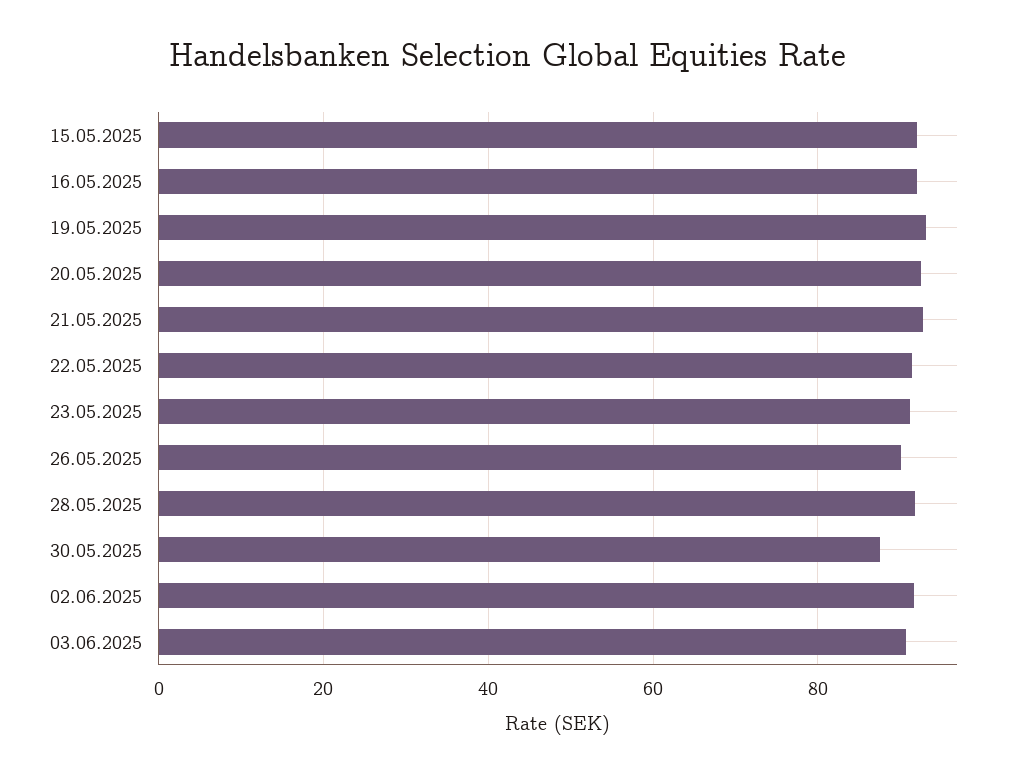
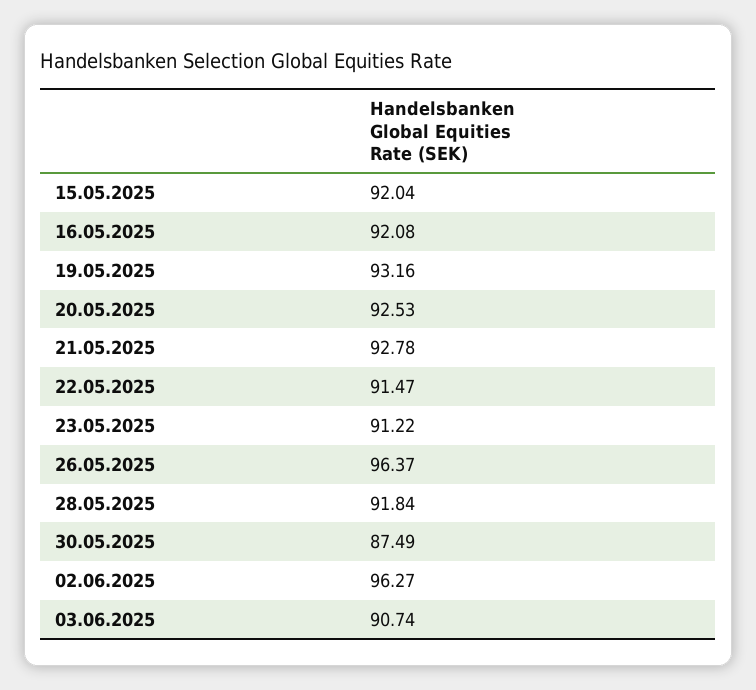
26.05.2025: 90 -> 96.37
02.06.2025: 92 -> 96.27

